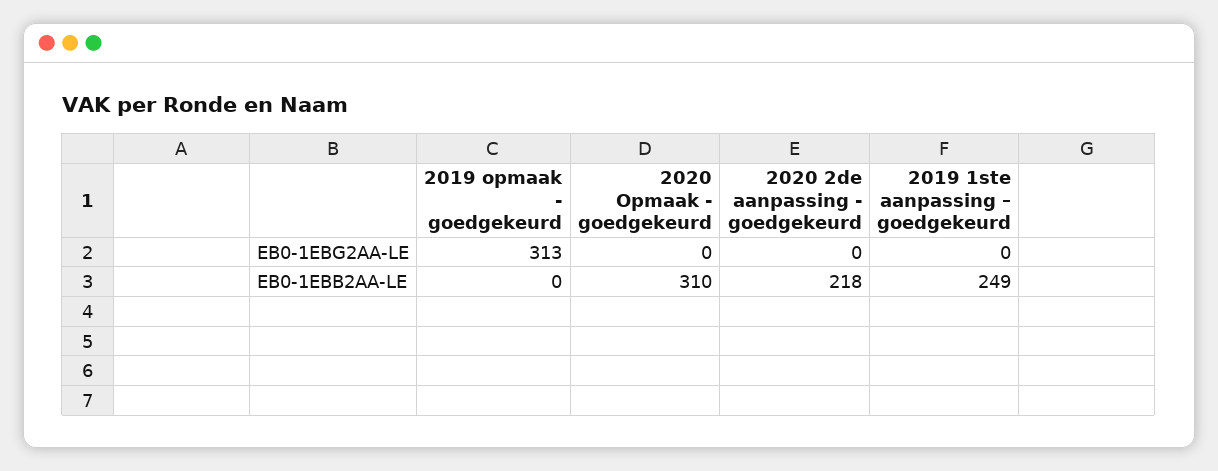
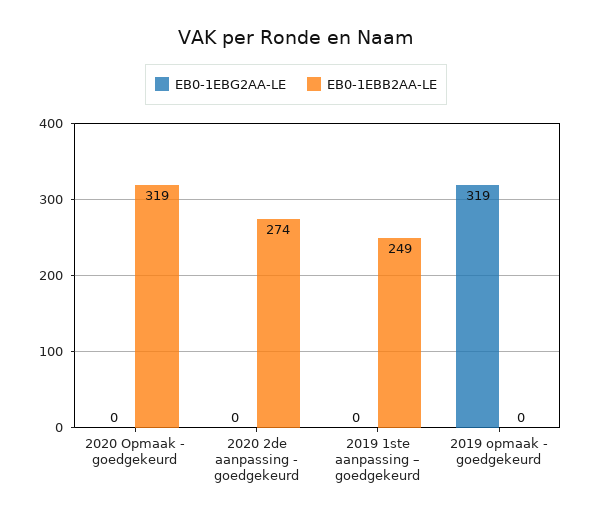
EB0-1EBG2AA-LE, 2019 opmaak - goedgekeurd: 313 -> 319
EB0-1EBB2AA-LE, 2020 Opmaak - goedgekeurd: 310 -> 319
EB0-1EBB2AA-LE, 2020 2de aanpassing - goedgekeurd: 218 -> 274

